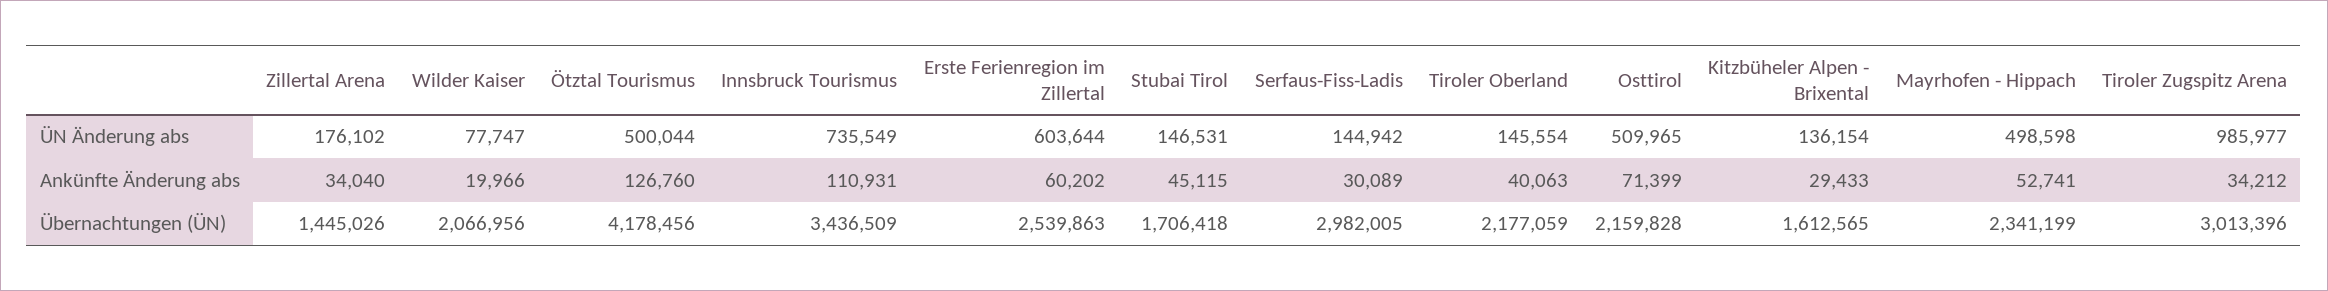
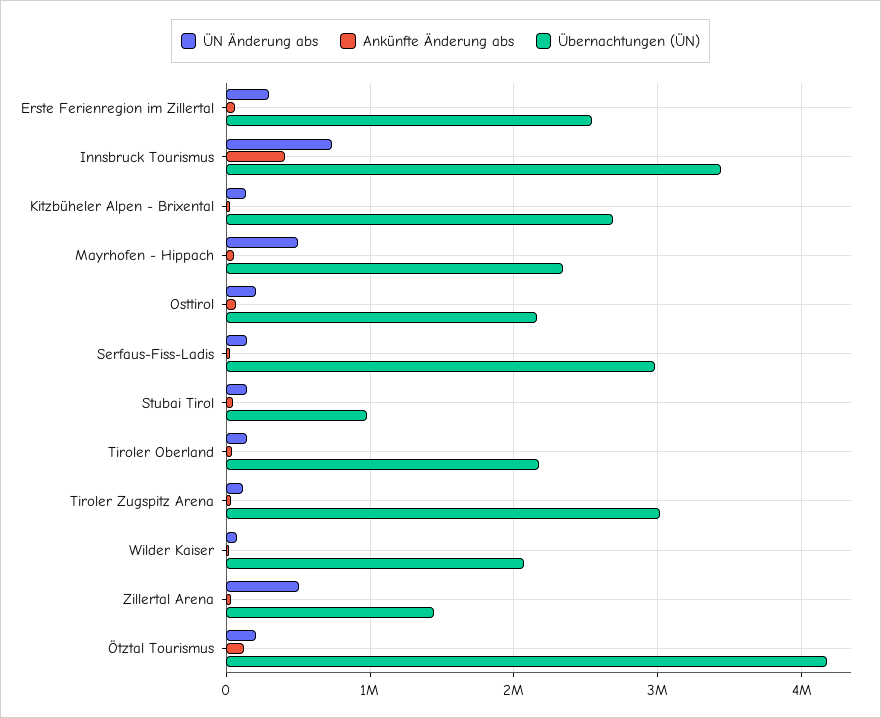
ÜN Änderung abs, Zillertal Arena: 176102 -> 500000
ÜN Änderung abs, Ötztal Tourismus: 500044 -> 200000
ÜN Änderung abs, Erste Ferienregion im Zillertal: 603644 -> 300000
ÜN Änderung abs, Osttirol: 509965 -> 200000
ÜN Änderung abs, Tiroler Zugspitz Arena: 985977 -> 100000
Ankünfte Änderung abs, Innsbruck Tourismus: 110931 -> 400000
Übernachtungen (ÜN), Stubai Tirol: 1706418 -> 1000000
Übernachtungen (ÜN), Kitzbüheler Alpen - Brixental: 1612565 -> 2700000

